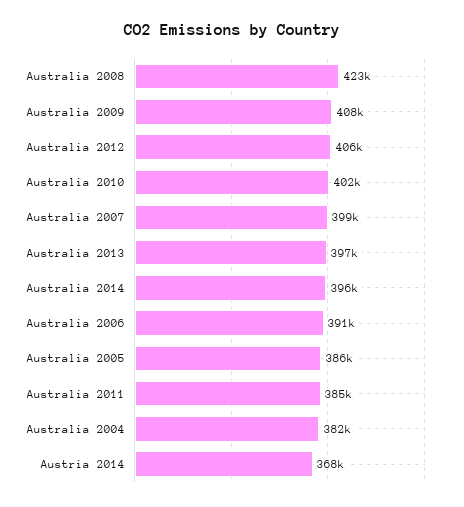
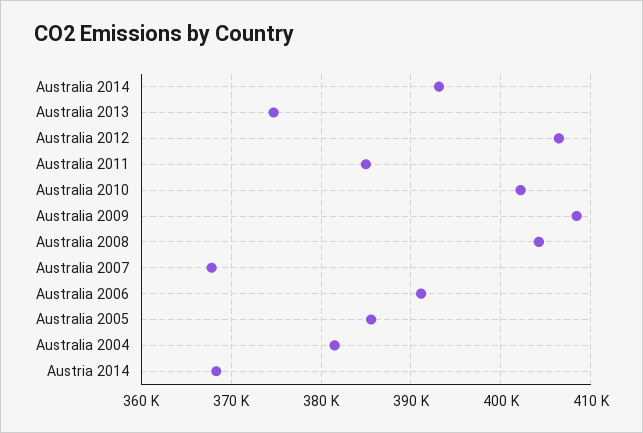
Australia 2008: 423000 -> 404000
Australia 2007: 399000 -> 368000
Australia 2013: 397000 -> 375000
Australia 2014: 396000 -> 393000

